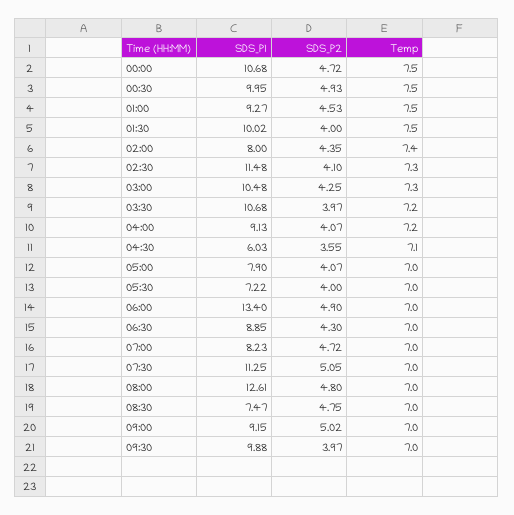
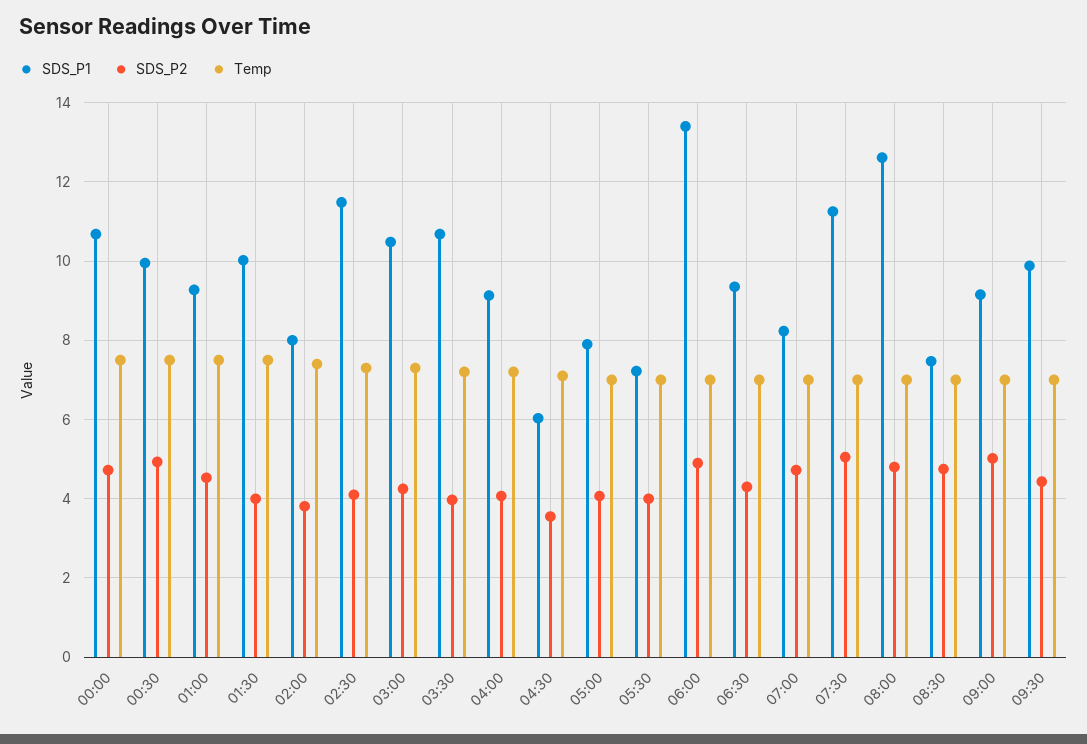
SDS_P2, 02:00: 4.35 -> 3.8
SDS_P1, 06:30: 8.85 -> 9.4
SDS_P2, 09:30: 3.97 -> 4.4

